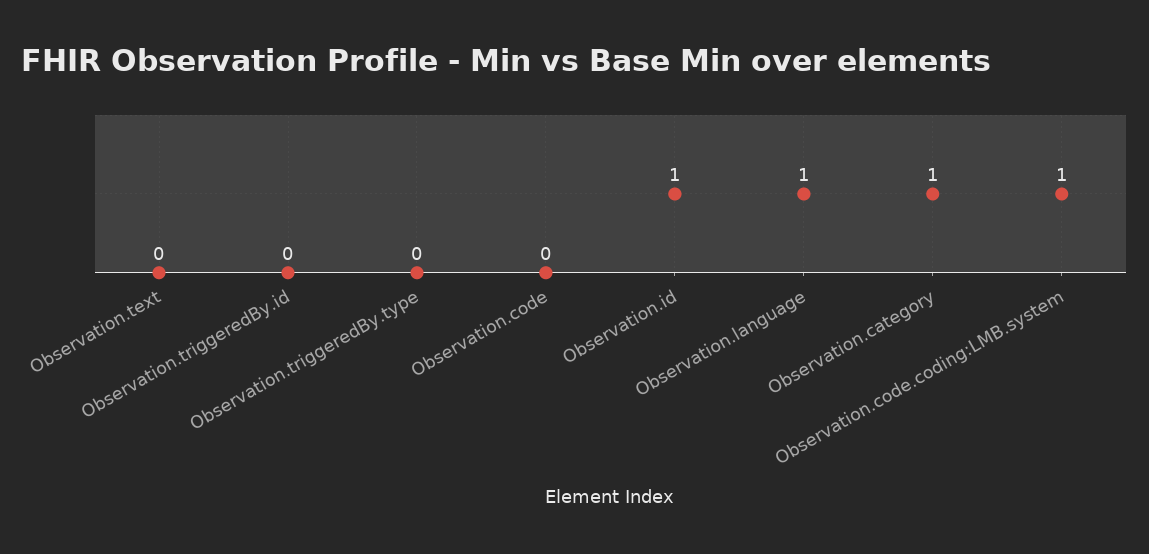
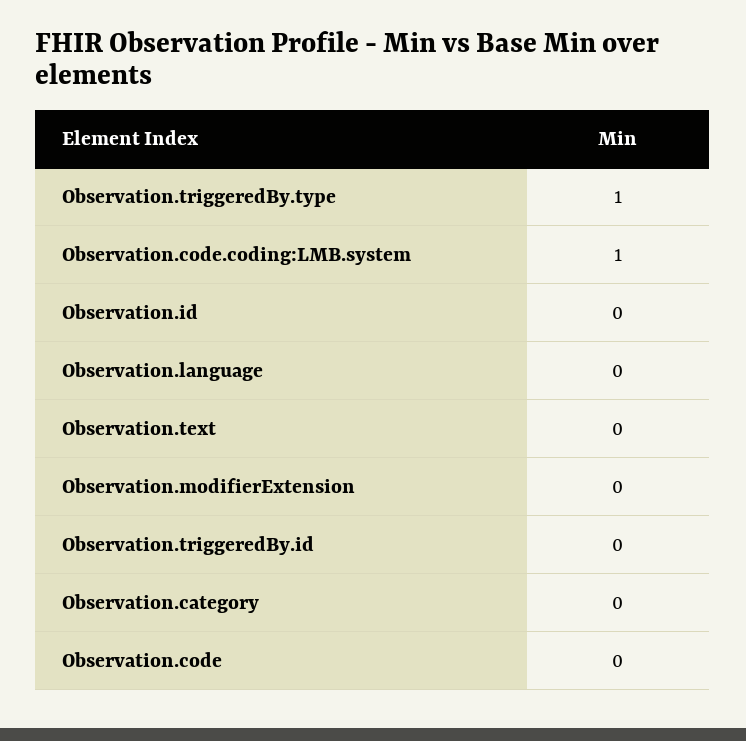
Observation.triggeredBy.type: 0 -> 1
Observation.id: 1 -> 0
Observation.language: 1 -> 0
Observation.category: 1 -> 0
Observation.modifierExtension: none -> 0

